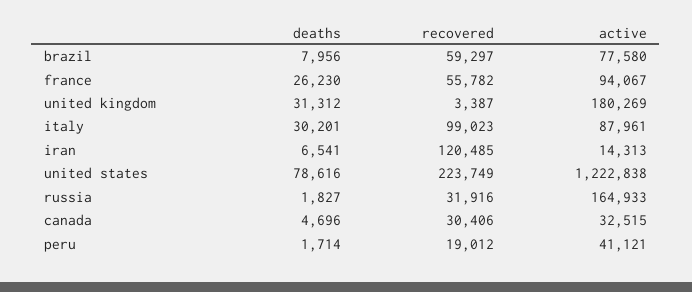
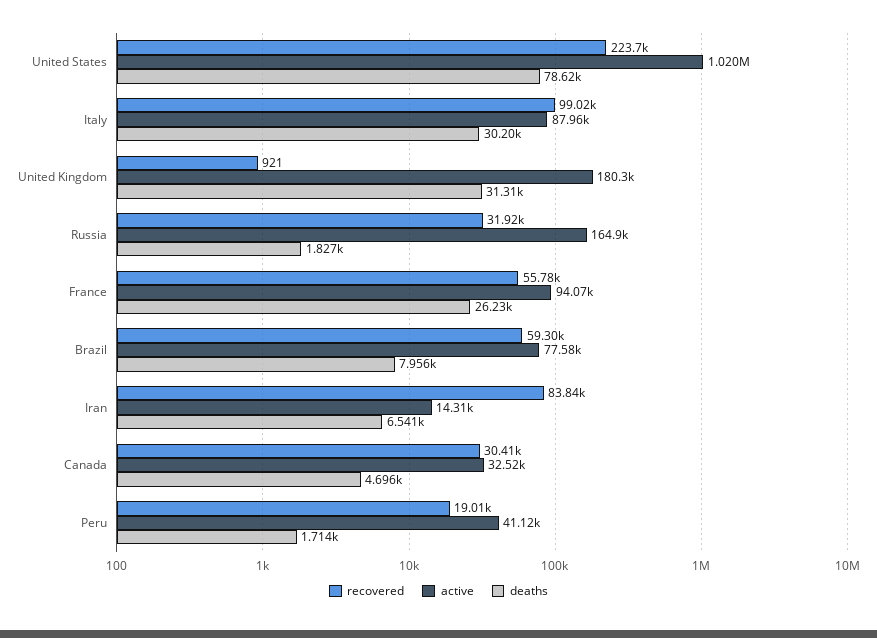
recovered, united kingdom: 3387 -> 921
recovered, iran: 120485 -> 83840
active, united states: 1222838 -> 1020000

